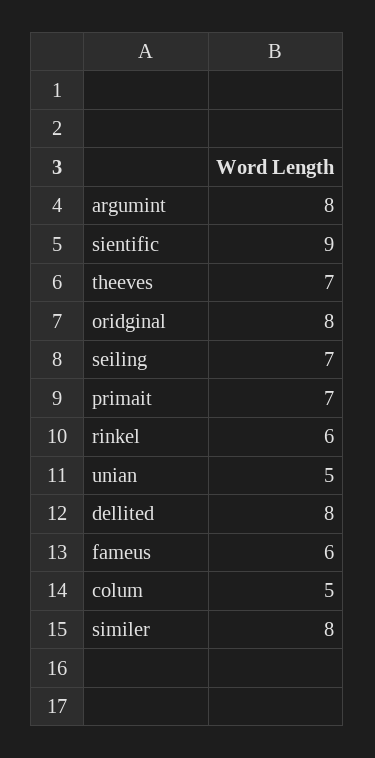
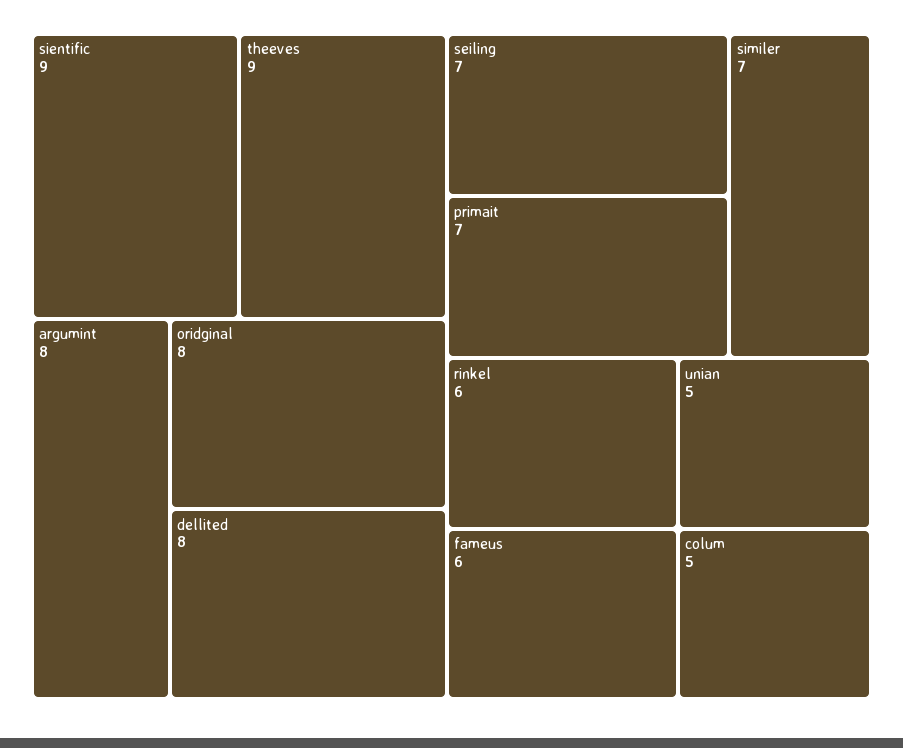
theeves: 7 -> 9
similer: 8 -> 7

